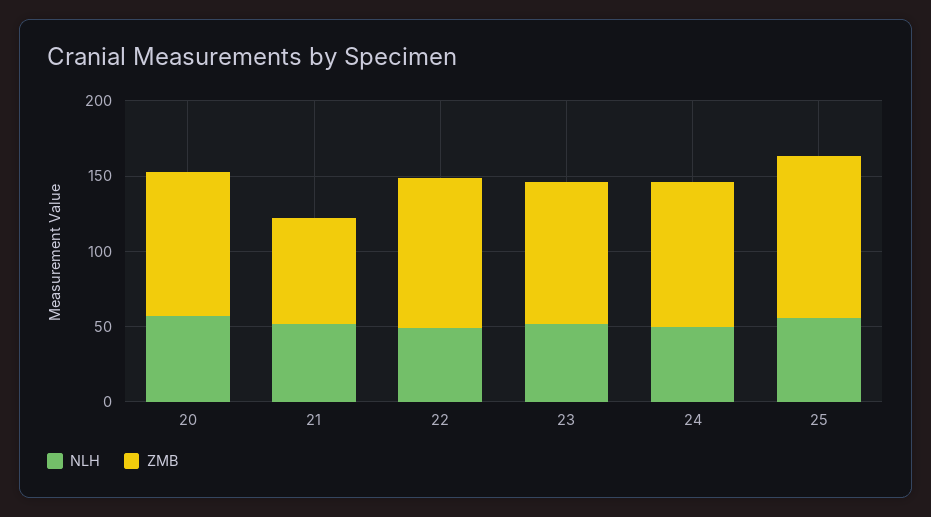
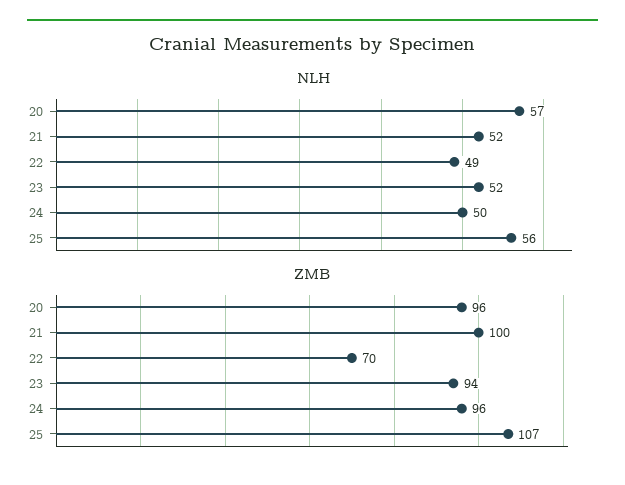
ZMB, 21: 70 -> 100
ZMB, 22: 100 -> 70

